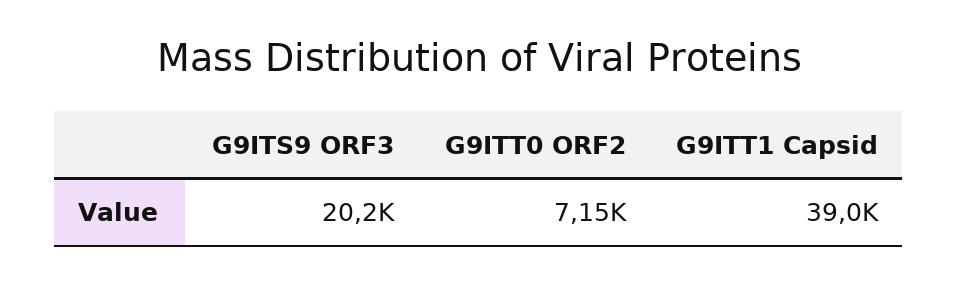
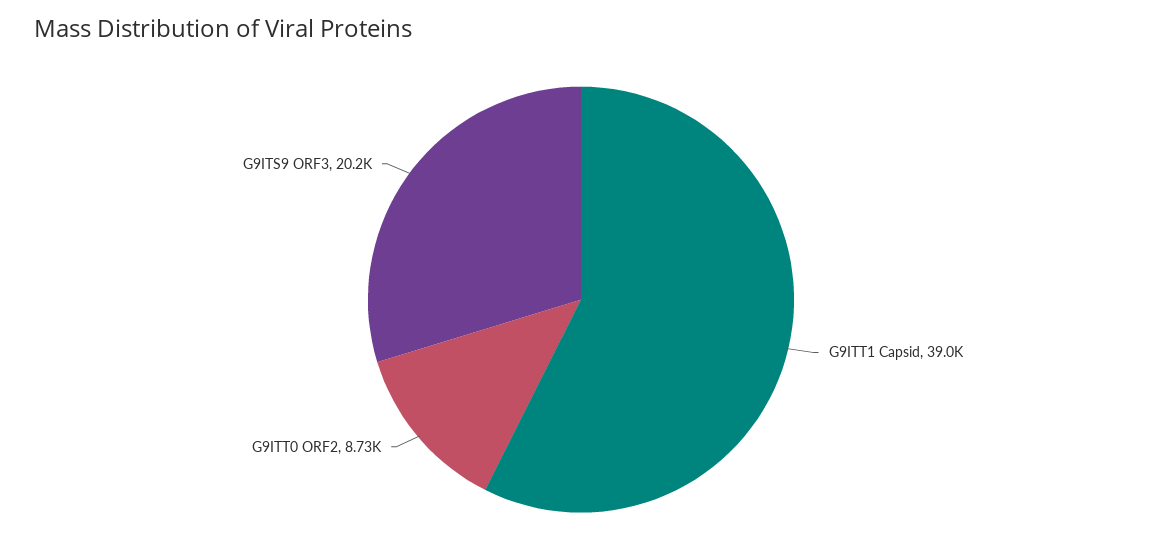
G9ITT0 ORF2: 7150 -> 8730

